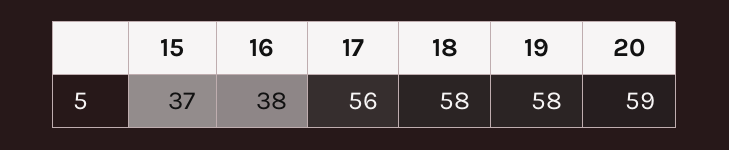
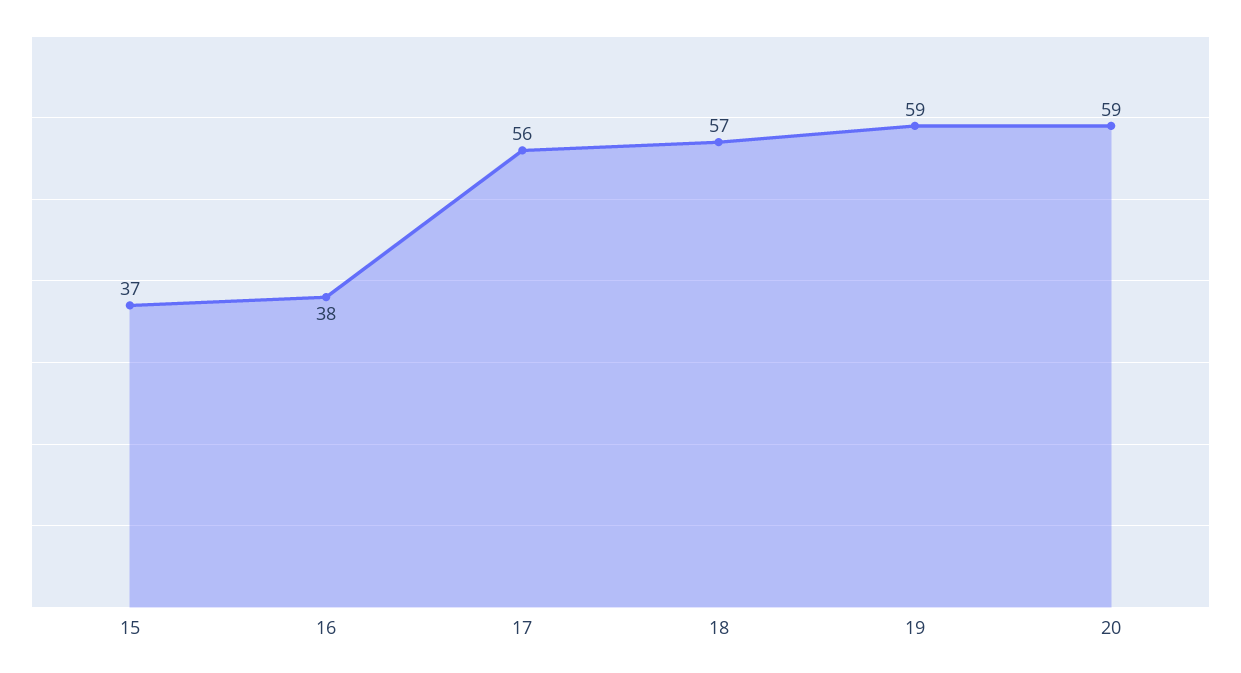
18: 58 -> 57
19: 58 -> 59

